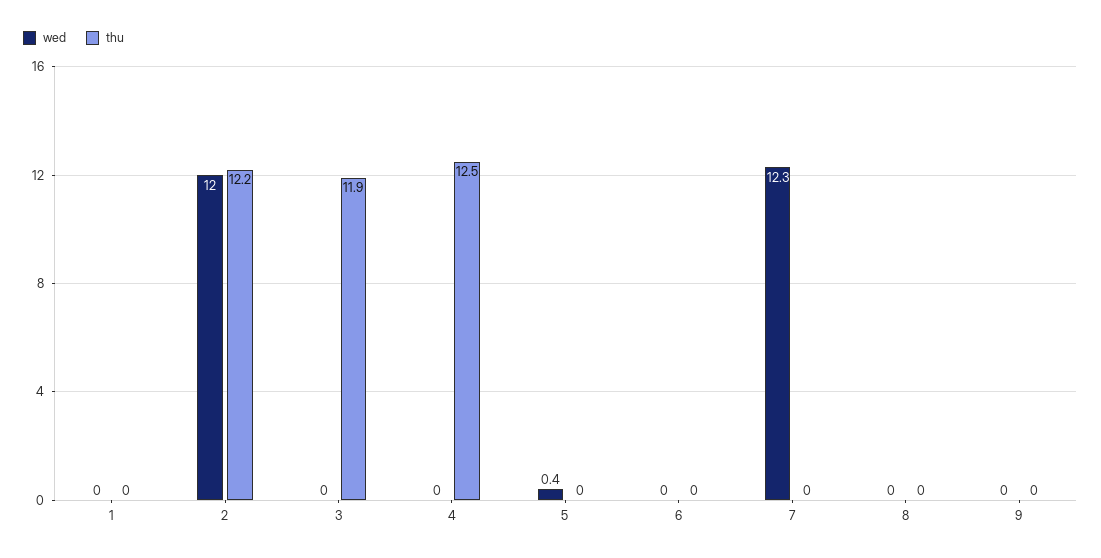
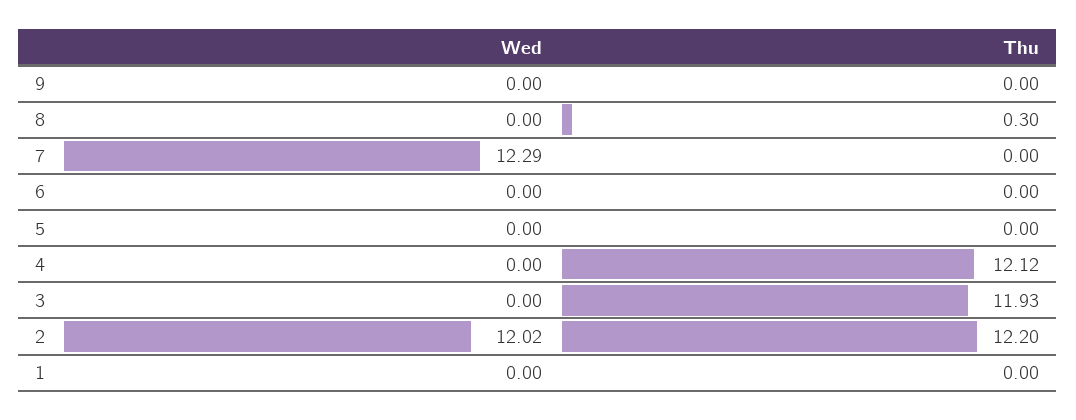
thu, 4: 12.5 -> 12.12
wed, 5: 0.4 -> 0
thu, 8: 0 -> 0.3

